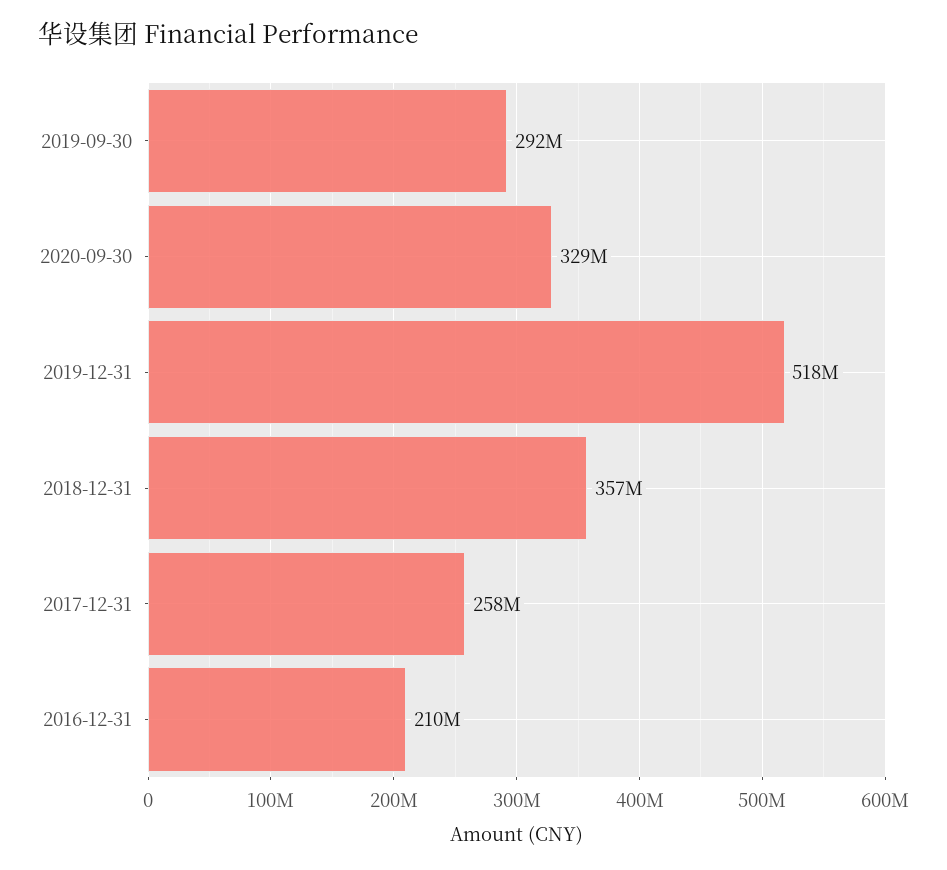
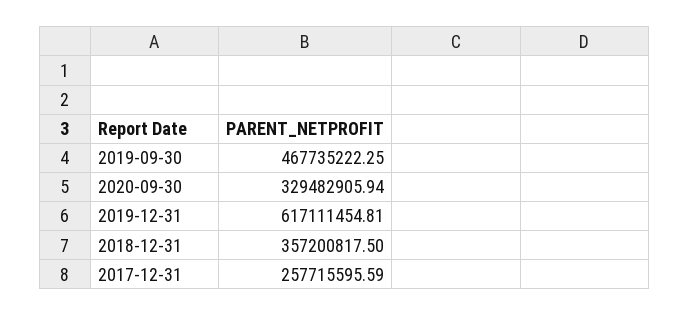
2019-09-30: 292000000 -> 467735222.25
2019-12-31: 518000000 -> 617111454.81
2016-12-31: 210000000 -> none

